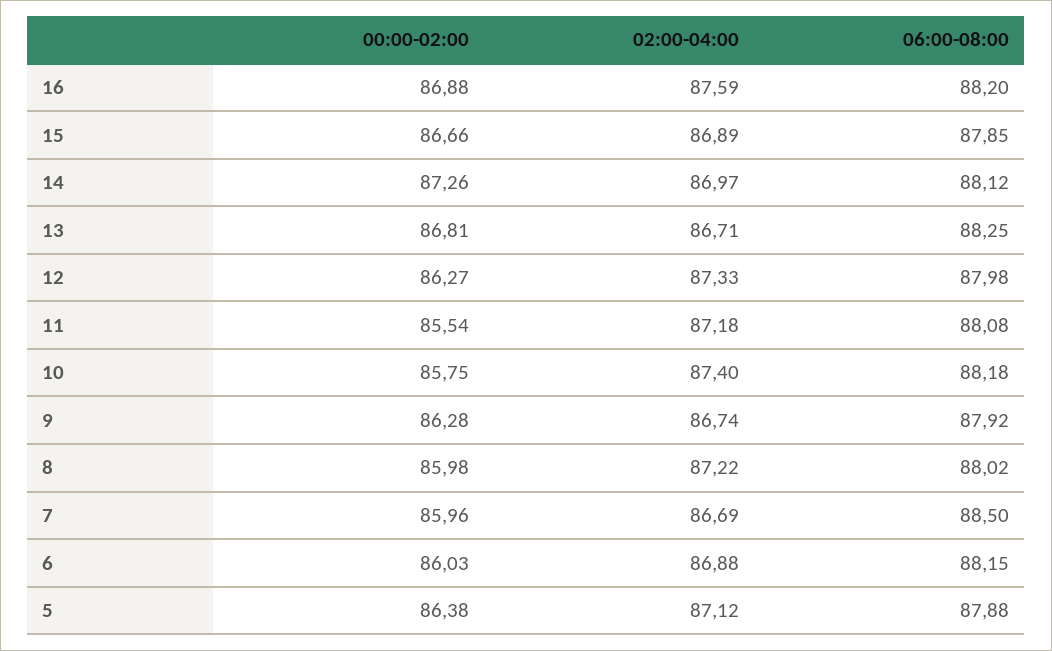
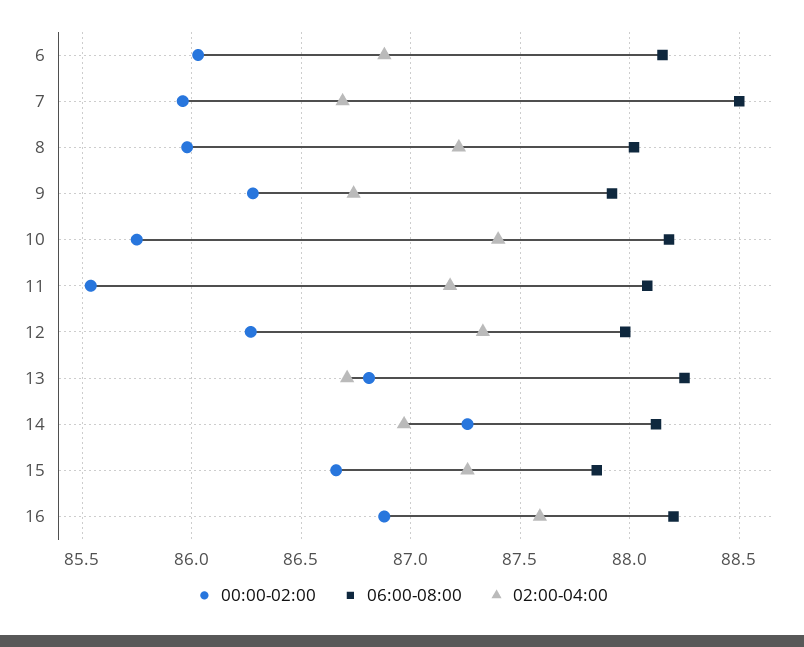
02:00-04:00, 15: 86.89 -> 87.25
00:00-02:00, 5: 86.38 -> none
02:00-04:00, 5: 87.12 -> none
06:00-08:00, 5: 87.88 -> none

